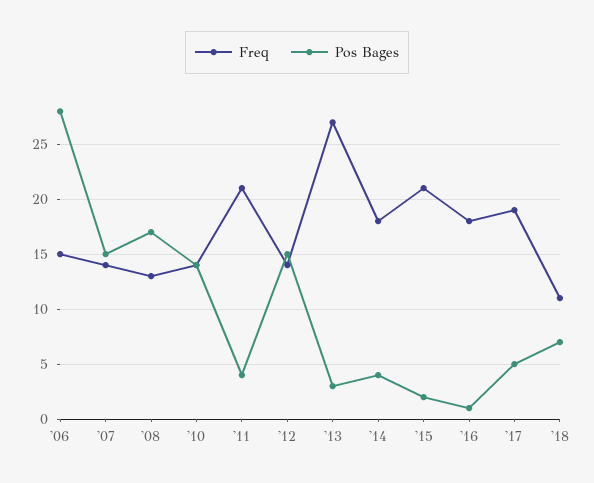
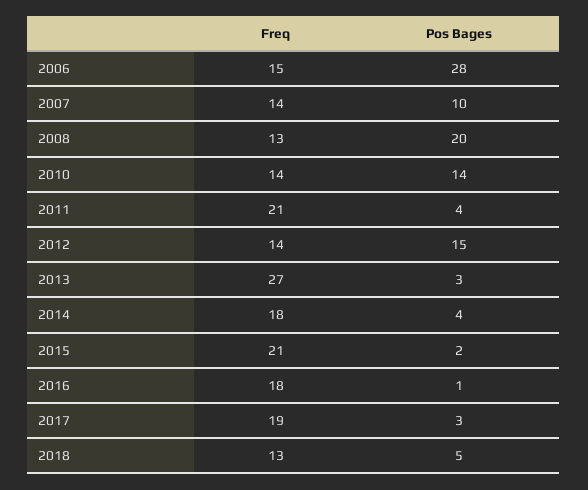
Pos Bages, '07: 15 -> 10
Pos Bages, '08: 17 -> 20
Pos Bages, '17: 5 -> 3
Freq, '18: 11 -> 13
Pos Bages, '18: 7 -> 5

